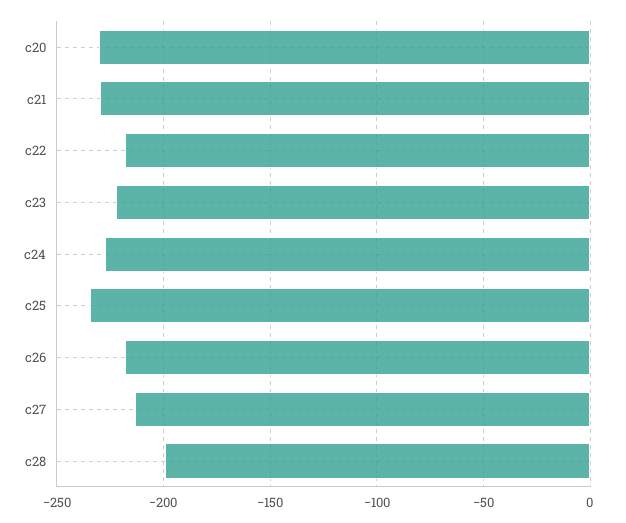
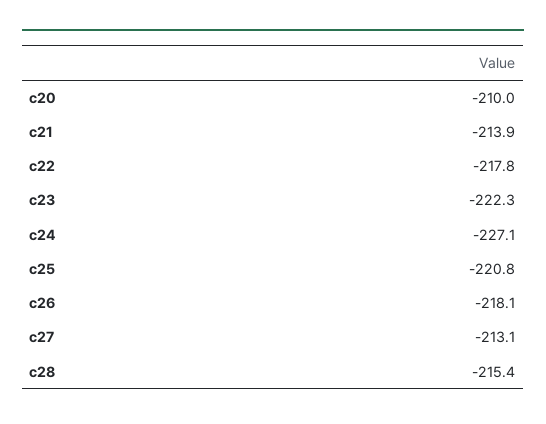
c20: -230 -> -210
c21: -230 -> -213.9
c25: -235 -> -220.8
c28: -200 -> -215.4

